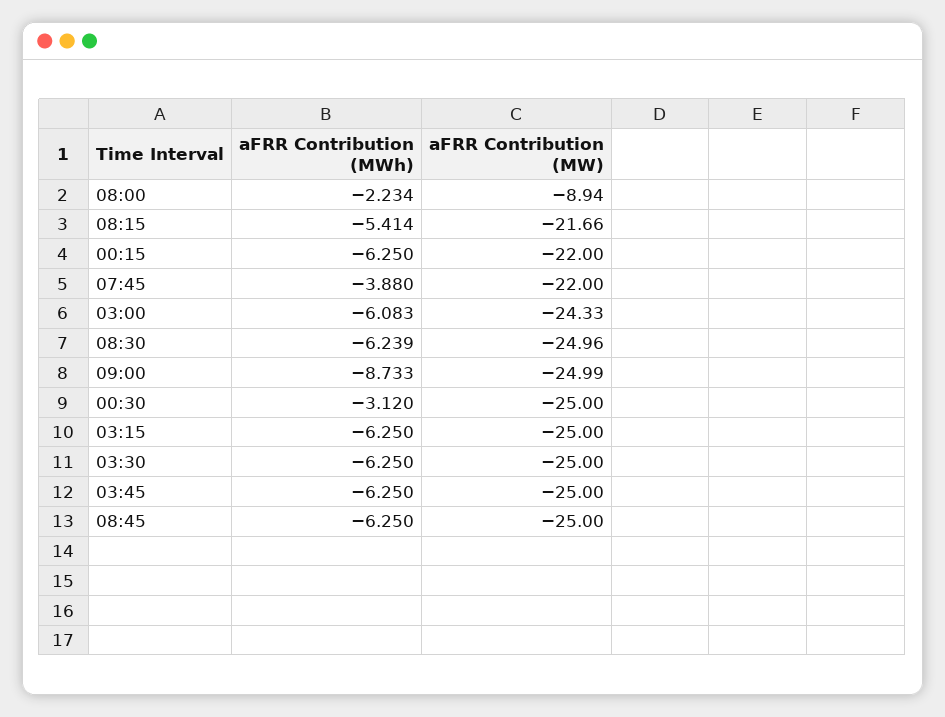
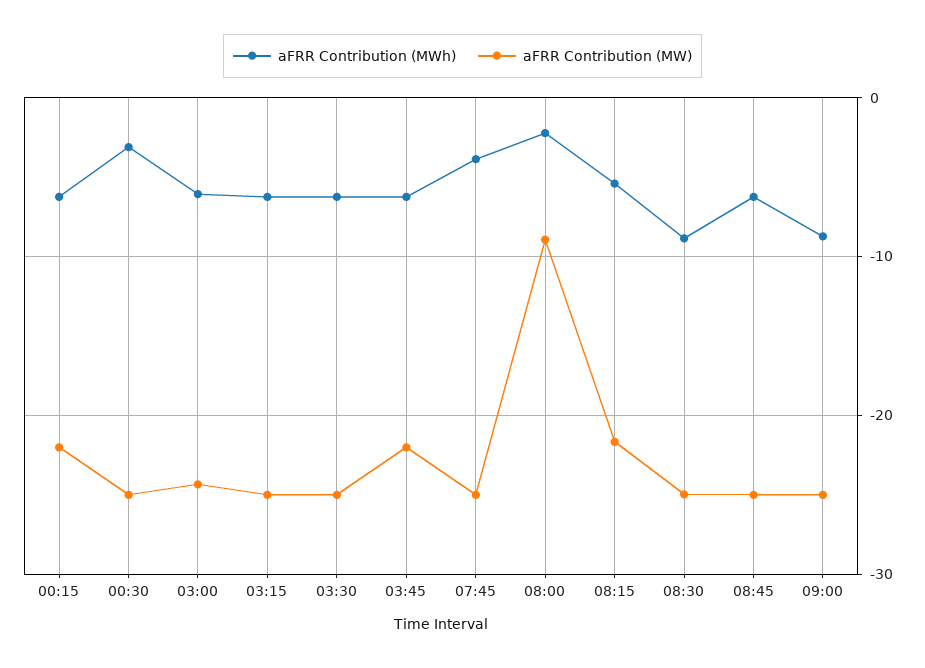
aFRR Contribution (MW), 07:45: -22 -> -25
aFRR Contribution (MWh), 08:30: -6.239 -> -9
aFRR Contribution (MW), 03:45: -25 -> -22

